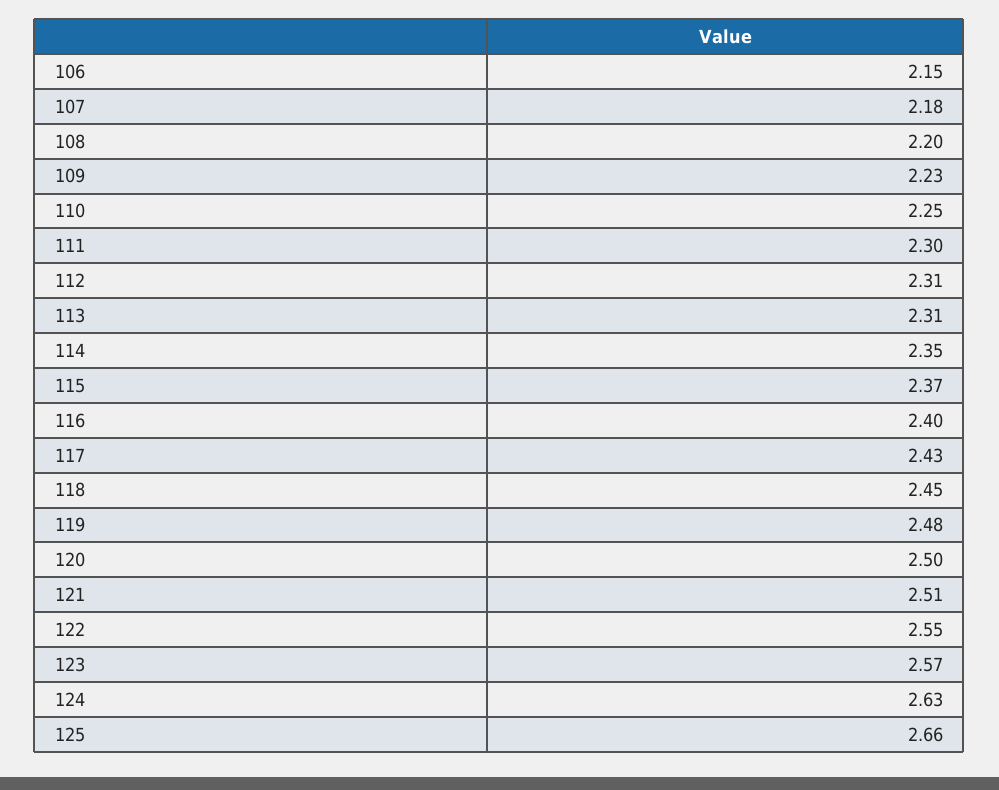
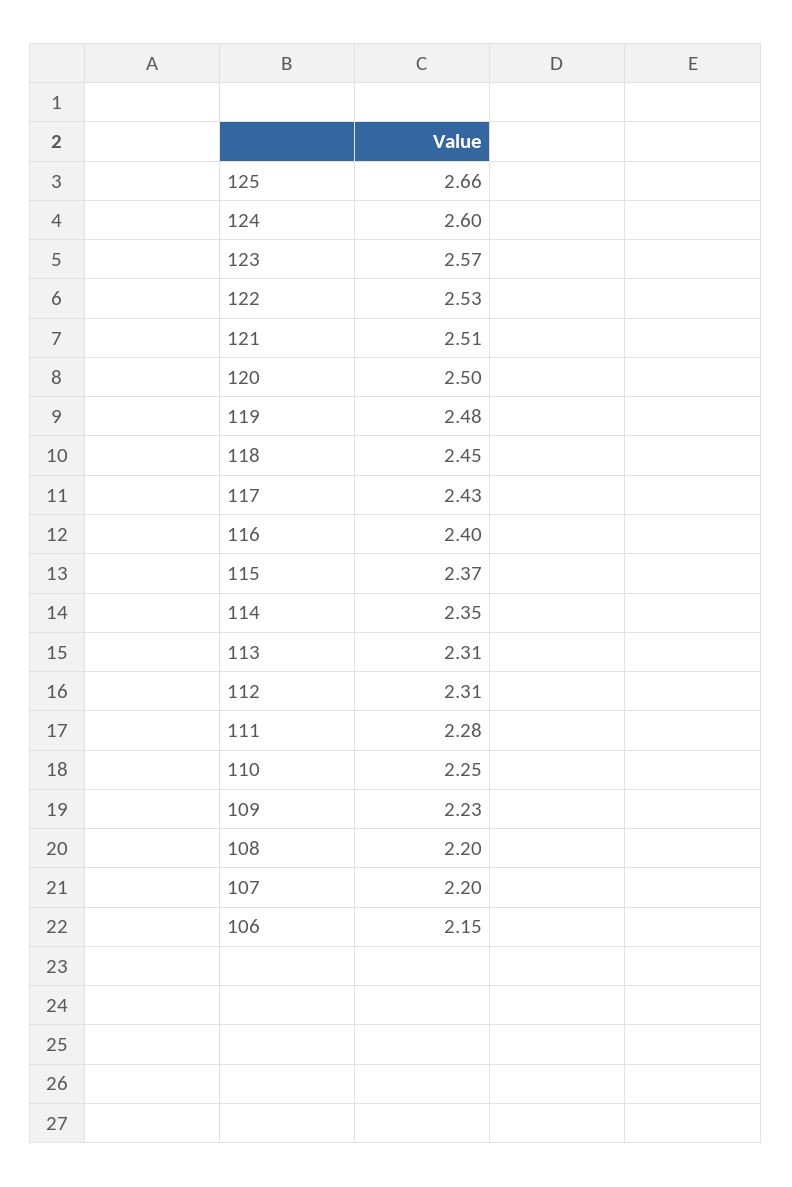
107: 2.18 -> 2.2
111: 2.3 -> 2.28
122: 2.55 -> 2.53
124: 2.63 -> 2.6

